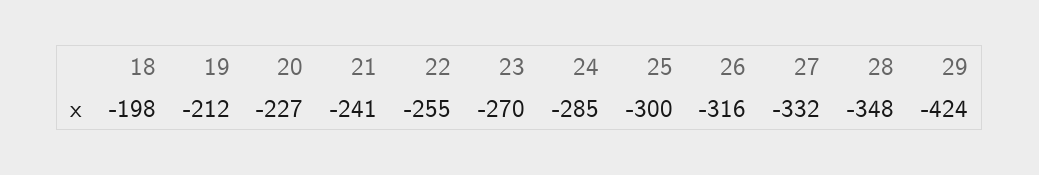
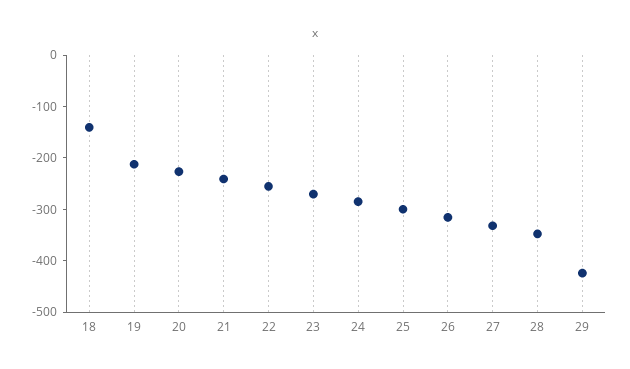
18: -198 -> -140

